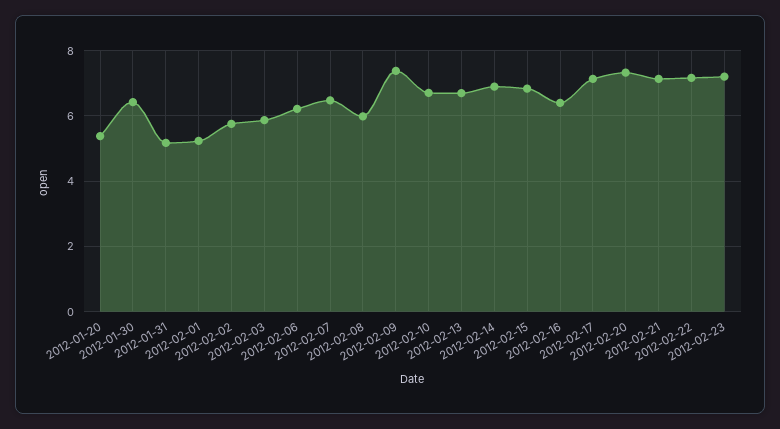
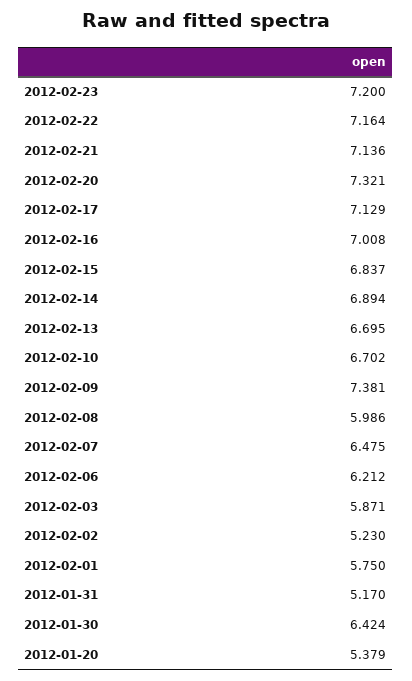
2012-02-01: 5.2 -> 5.75
2012-02-02: 5.8 -> 5.23
2012-02-16: 6.4 -> 7.008

